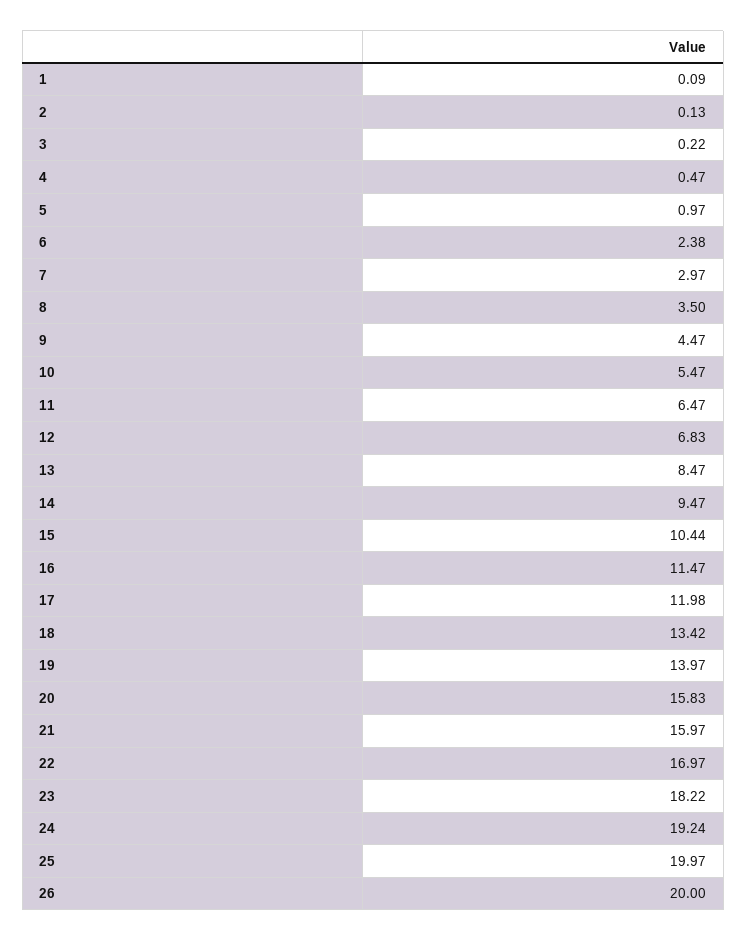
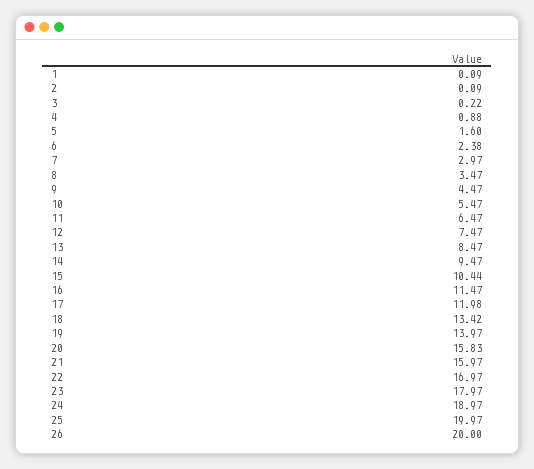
2: 0.13 -> 0.09
4: 0.47 -> 0.88
5: 0.97 -> 1.6
8: 3.5 -> 3.47
12: 6.83 -> 7.47
23: 18.22 -> 17.97
24: 19.24 -> 18.97

